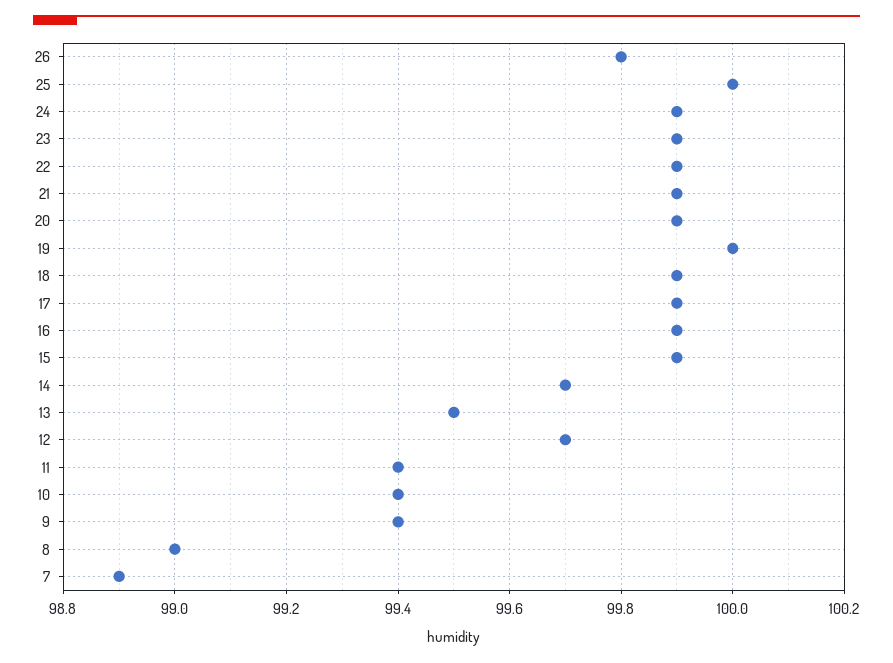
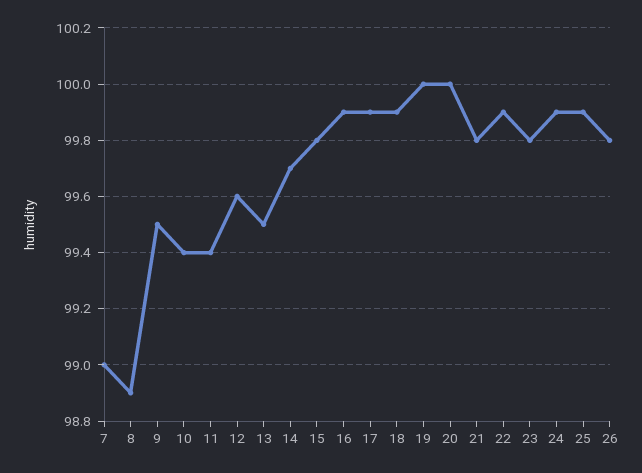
25: 100 -> 99.9
23: 99.9 -> 99.8
21: 99.9 -> 99.8
20: 99.9 -> 100
15: 99.9 -> 99.8
12: 99.7 -> 99.6
9: 99.4 -> 99.5
8: 99 -> 98.9
7: 98.9 -> 99

